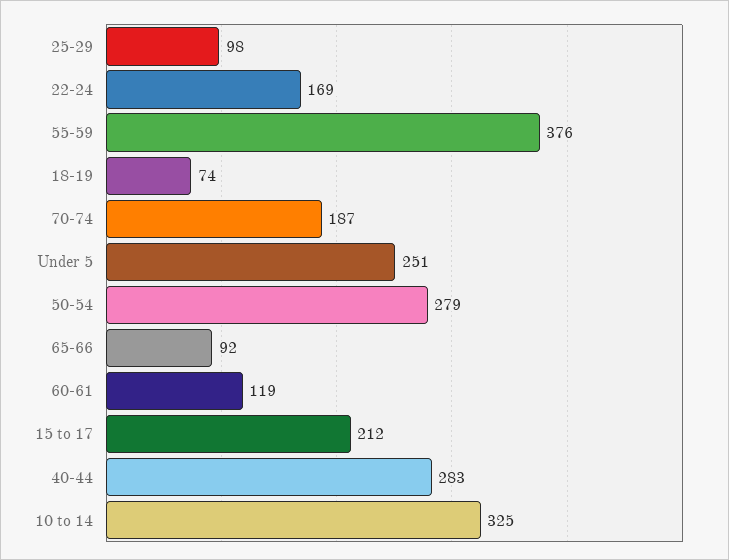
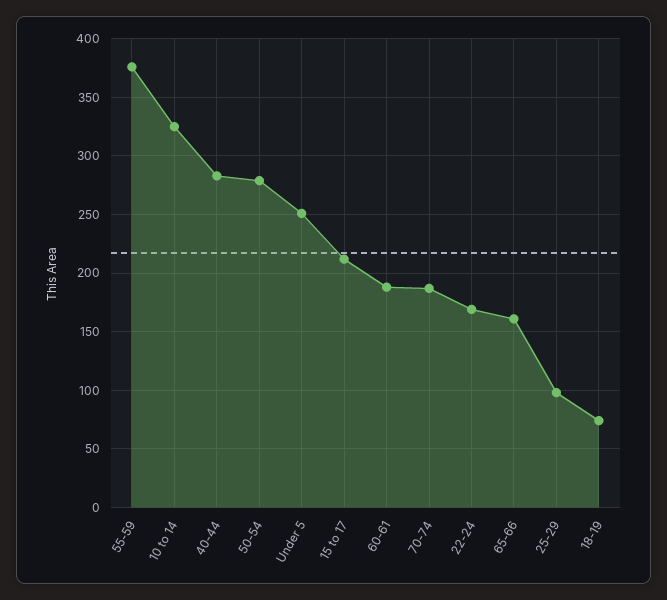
65-66: 92 -> 160
60-61: 119 -> 190

